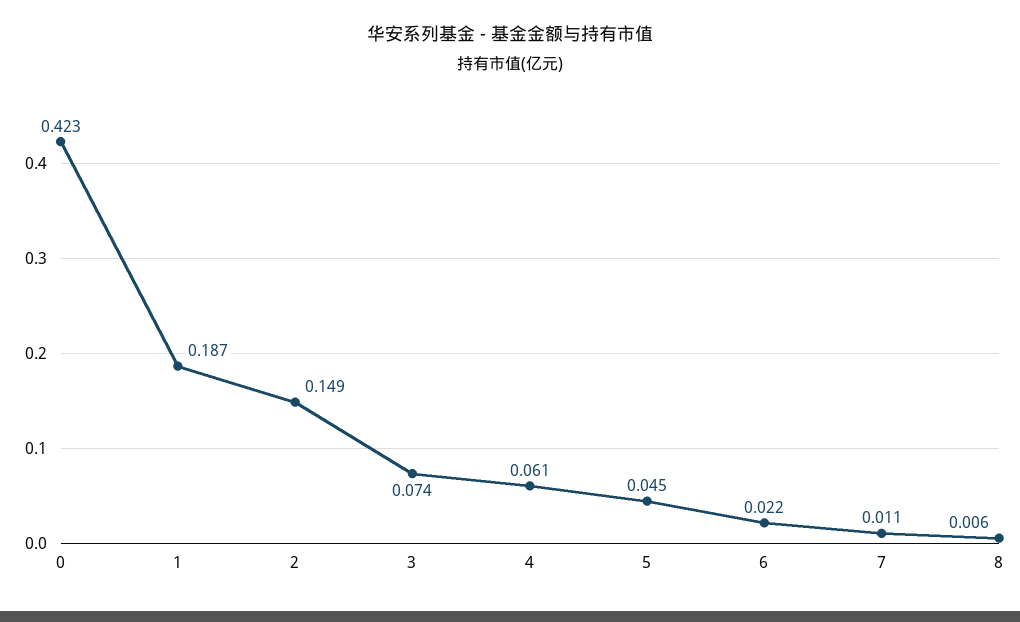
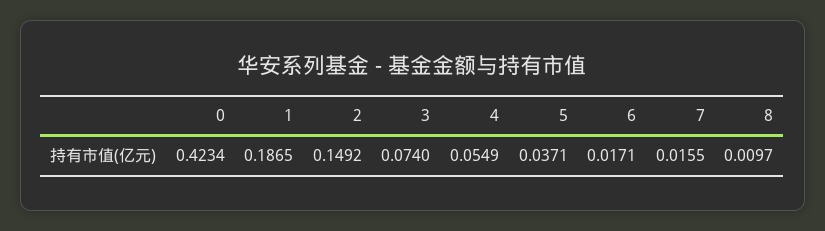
4: 0.061 -> 0.0549
5: 0.045 -> 0.0371
6: 0.022 -> 0.0171
7: 0.011 -> 0.0155
8: 0.006 -> 0.0097

